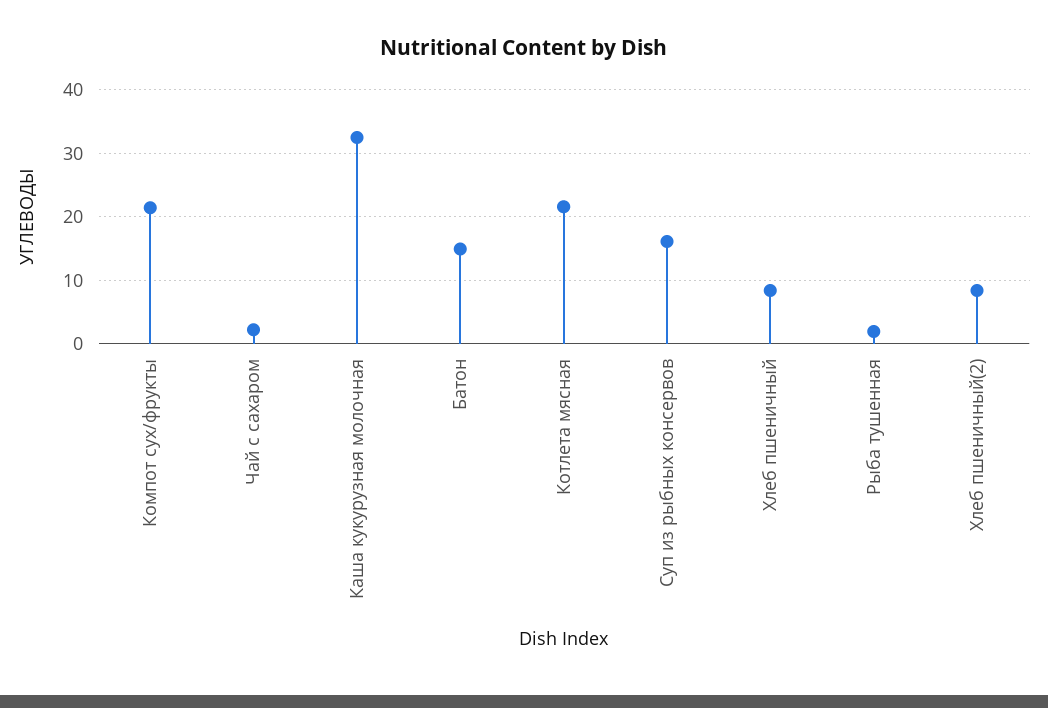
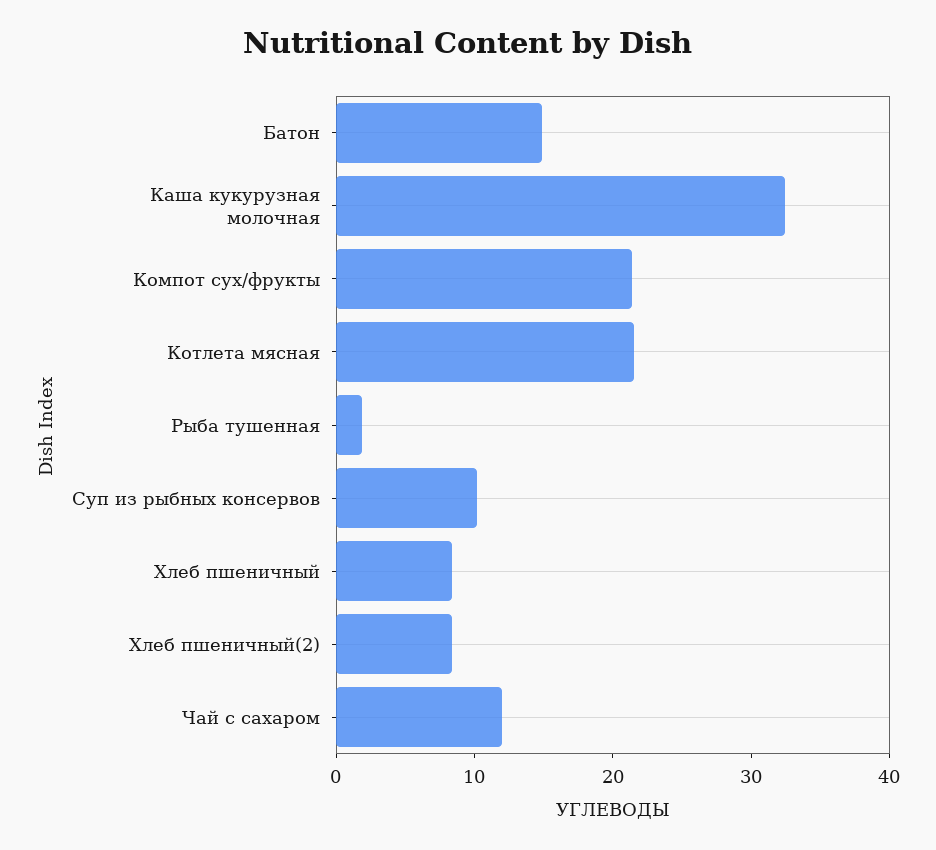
Чай с сахаром: 2 -> 12
Суп из рыбных консервов: 16 -> 10

